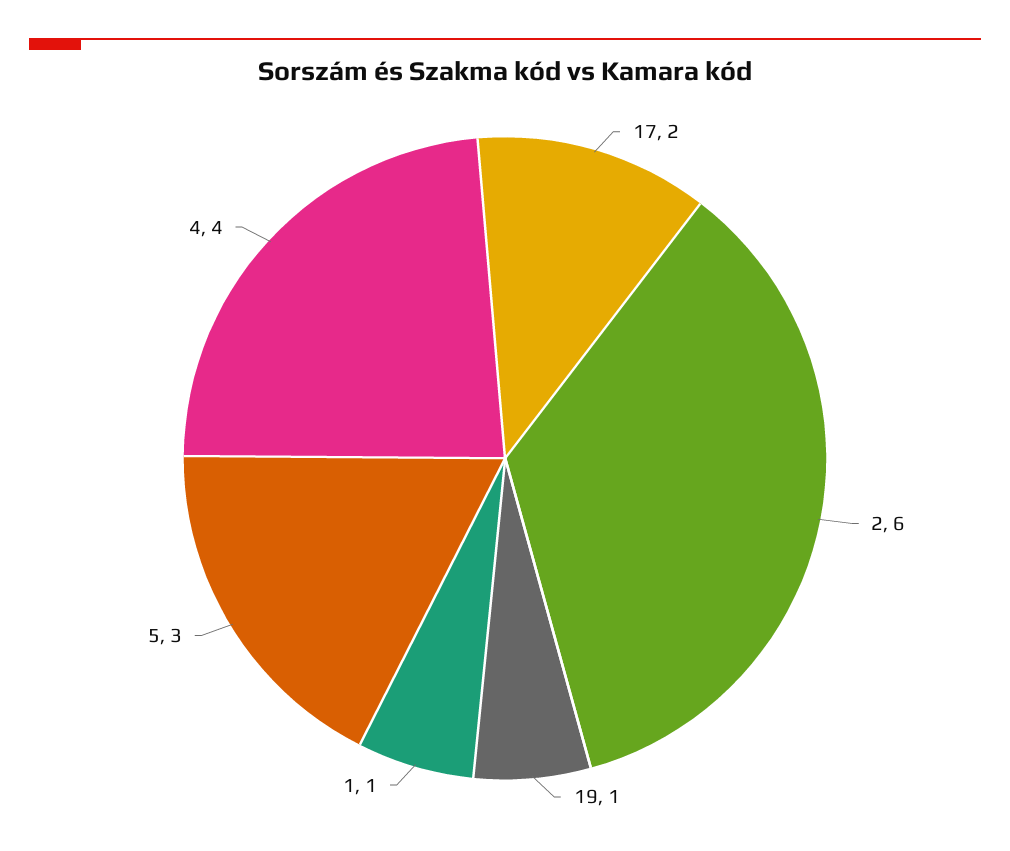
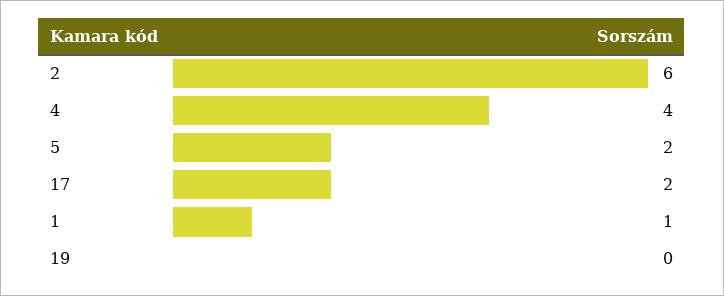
19: 1 -> 0
5: 3 -> 2

